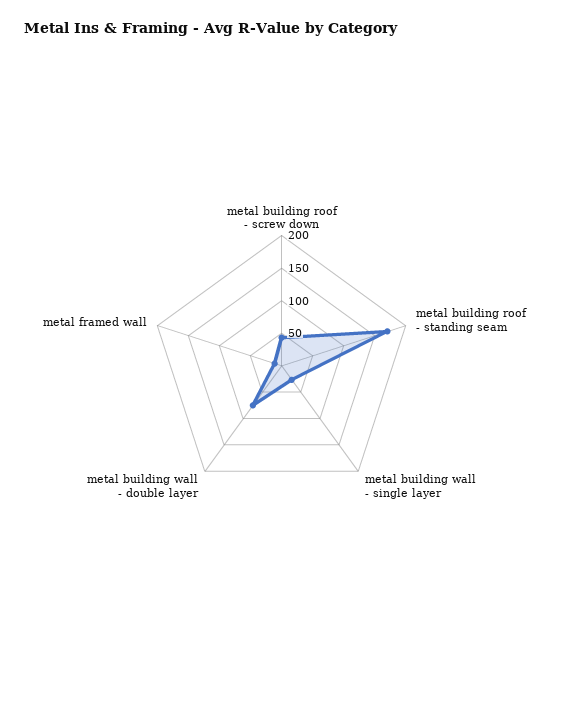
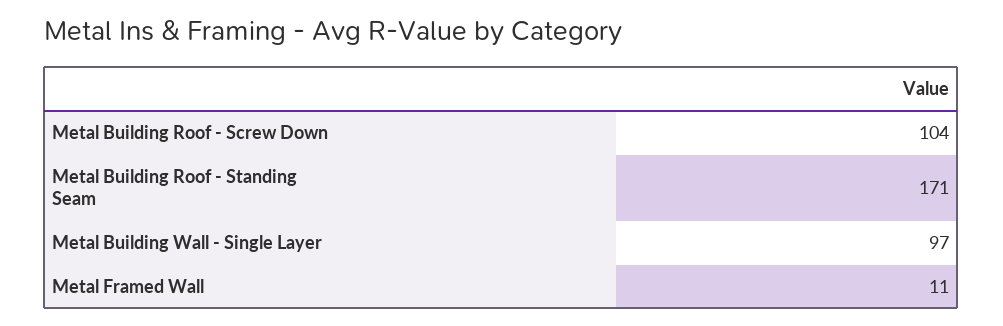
metal building roof - screw down: 50 -> 104
metal building wall - single layer: 25 -> 97
metal building wall - double layer: 75 -> none

